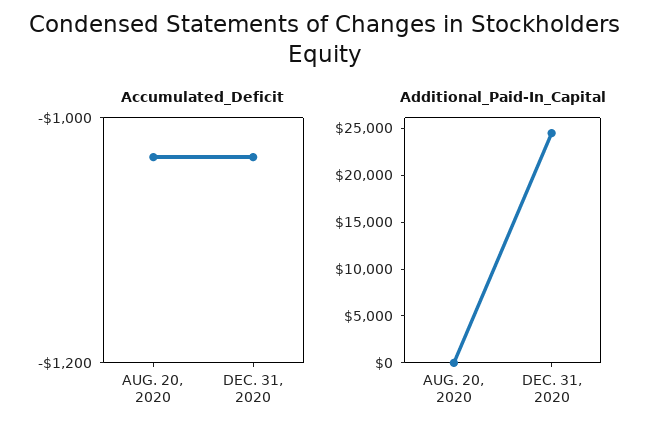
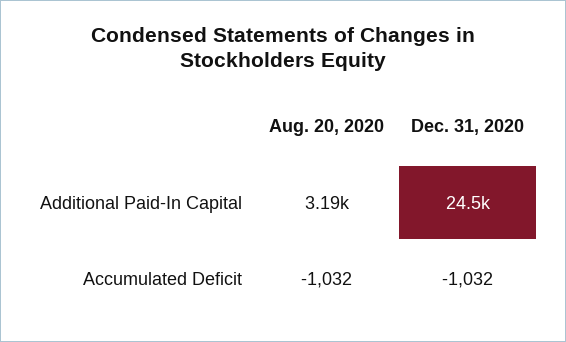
Additional_Paid-In_Capital, AUG. 20, 2020: 0 -> 3190

